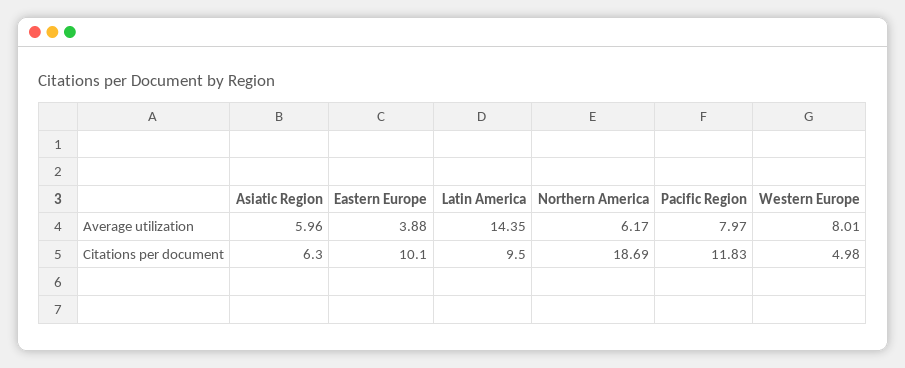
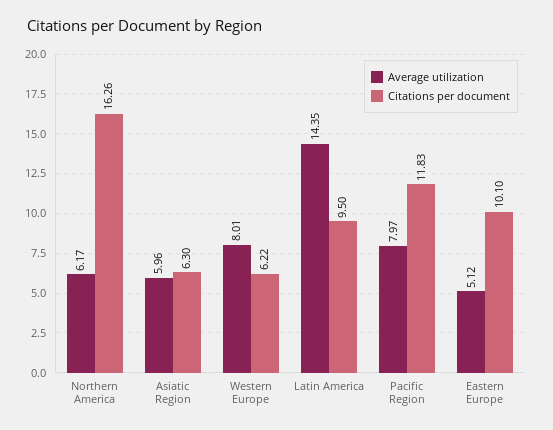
Average utilization, Eastern Europe: 3.88 -> 5.12
Citations per document, Northern America: 18.69 -> 16.26
Citations per document, Western Europe: 4.98 -> 6.22

